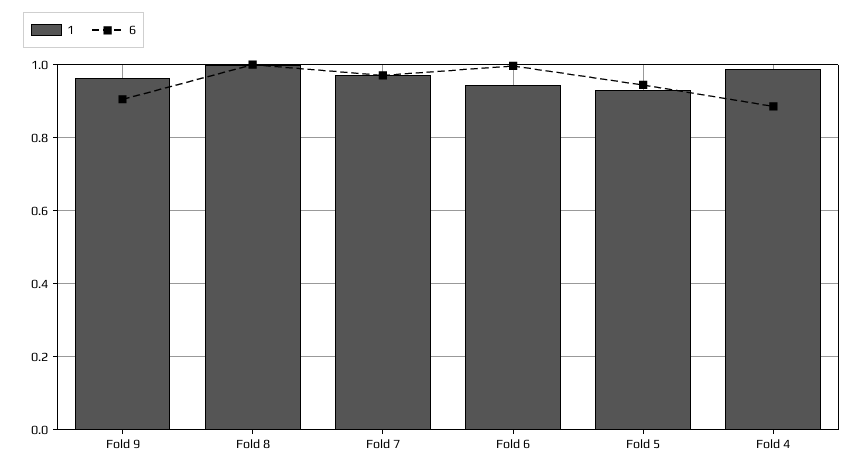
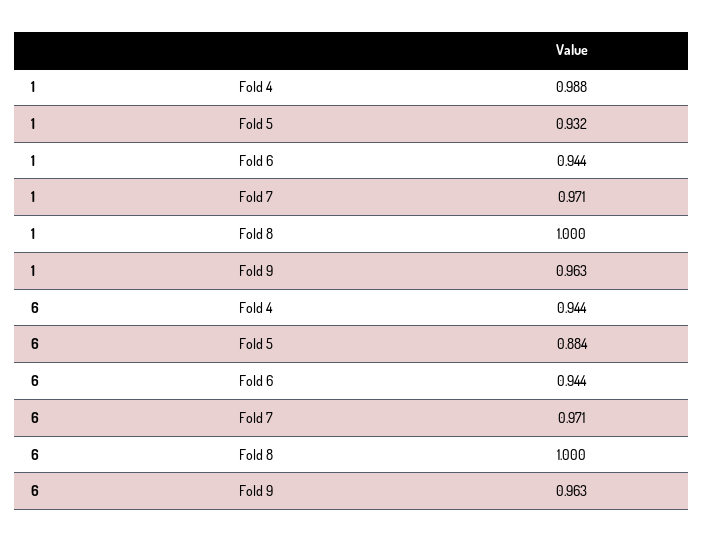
6, Fold 9: 0.9 -> 0.963
6, Fold 6: 1 -> 0.944
6, Fold 5: 0.94 -> 0.884
6, Fold 4: 0.88 -> 0.944

